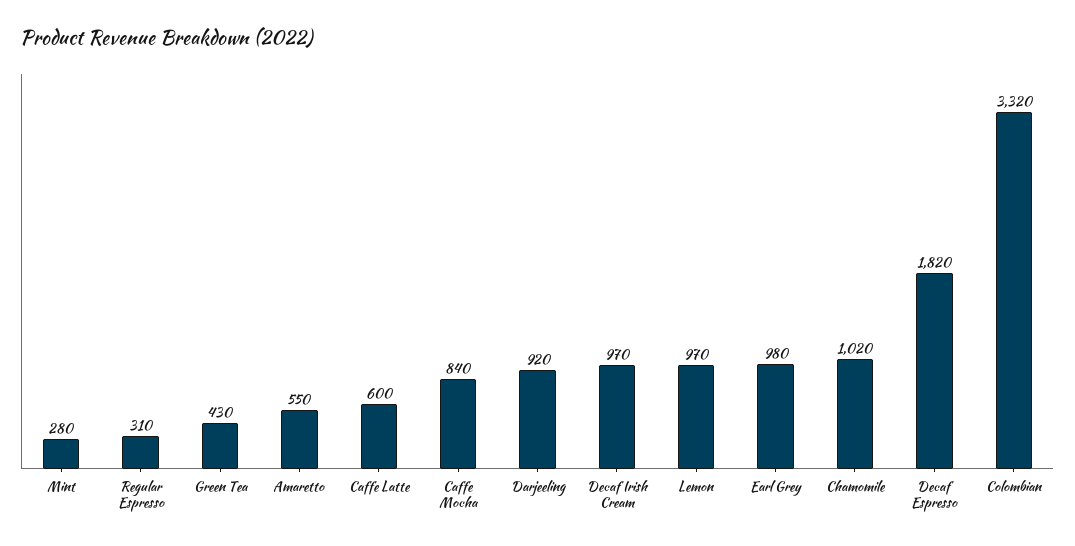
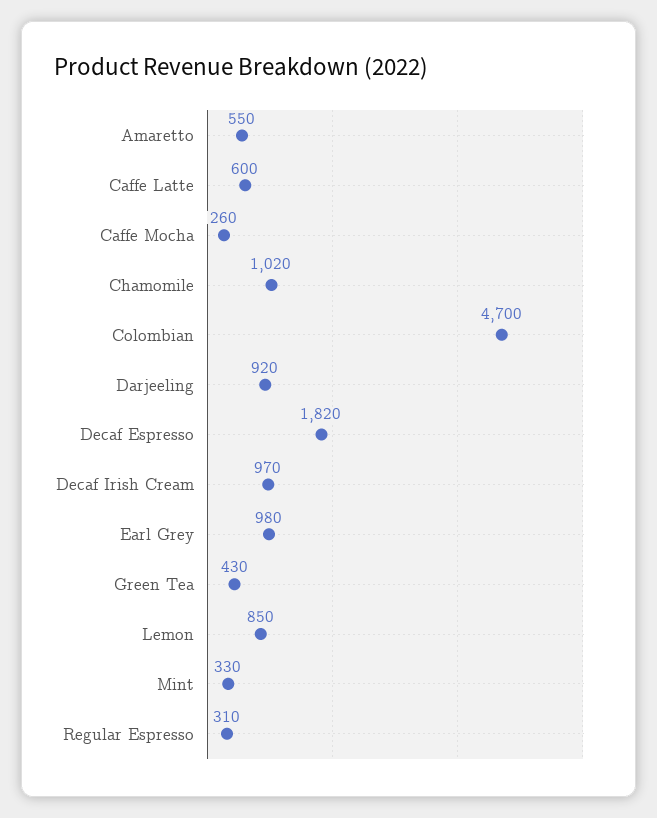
Mint: 280 -> 330
Caffe Mocha: 840 -> 260
Lemon: 970 -> 850
Colombian: 3320 -> 4700

